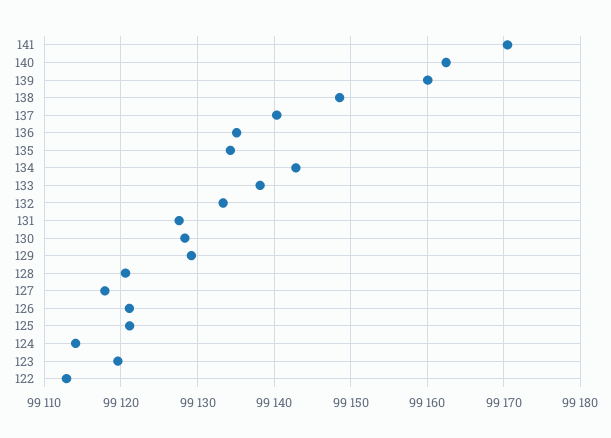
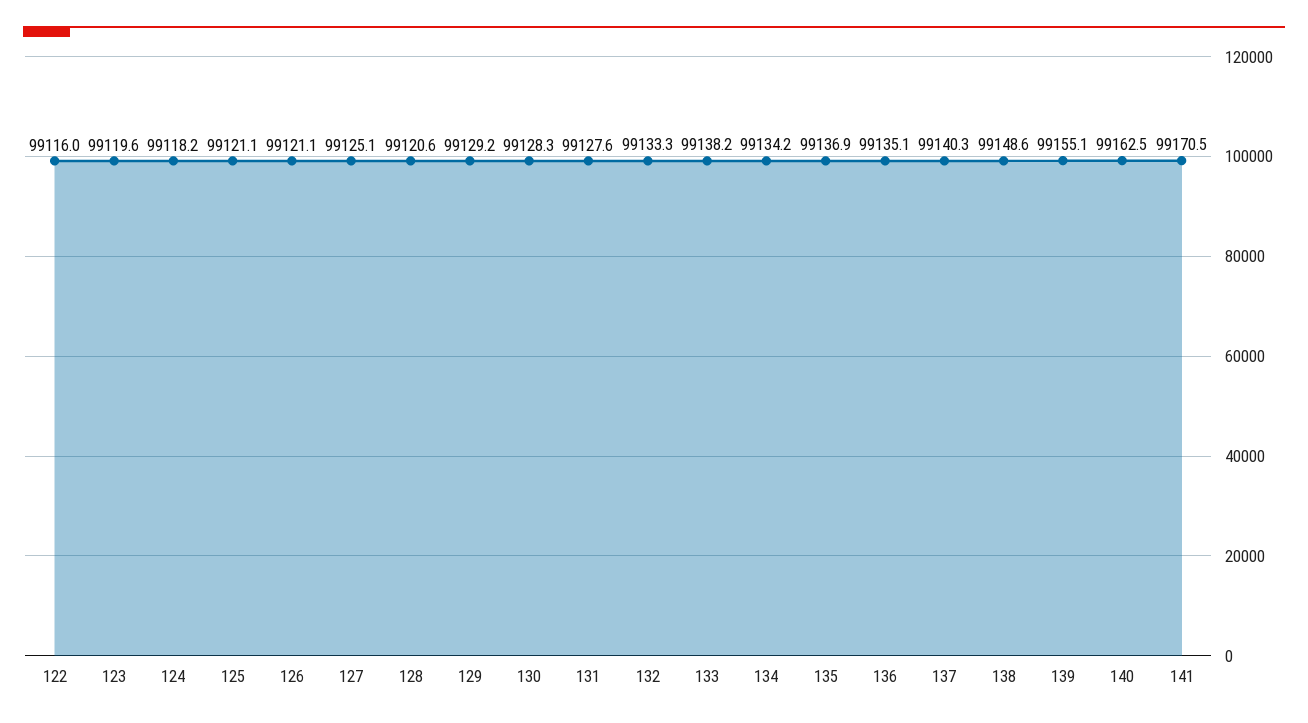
139: 99160 -> 99155.1
135: 99134 -> 99136.9
134: 99143 -> 99134.2
127: 99118 -> 99125.1
124: 99114 -> 99118.2
122: 99113 -> 99116

